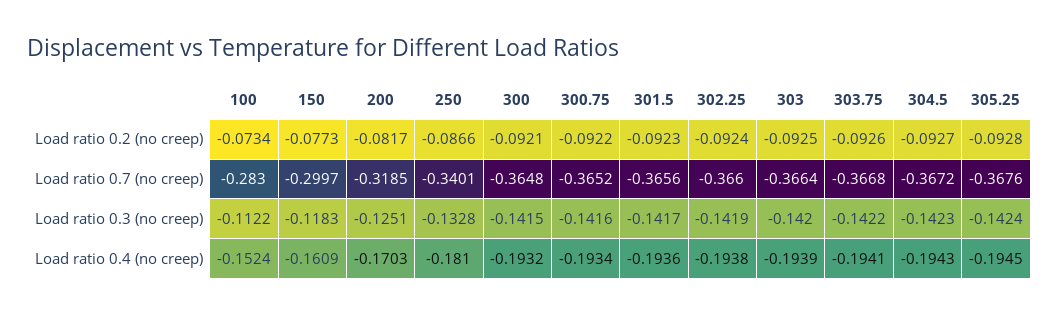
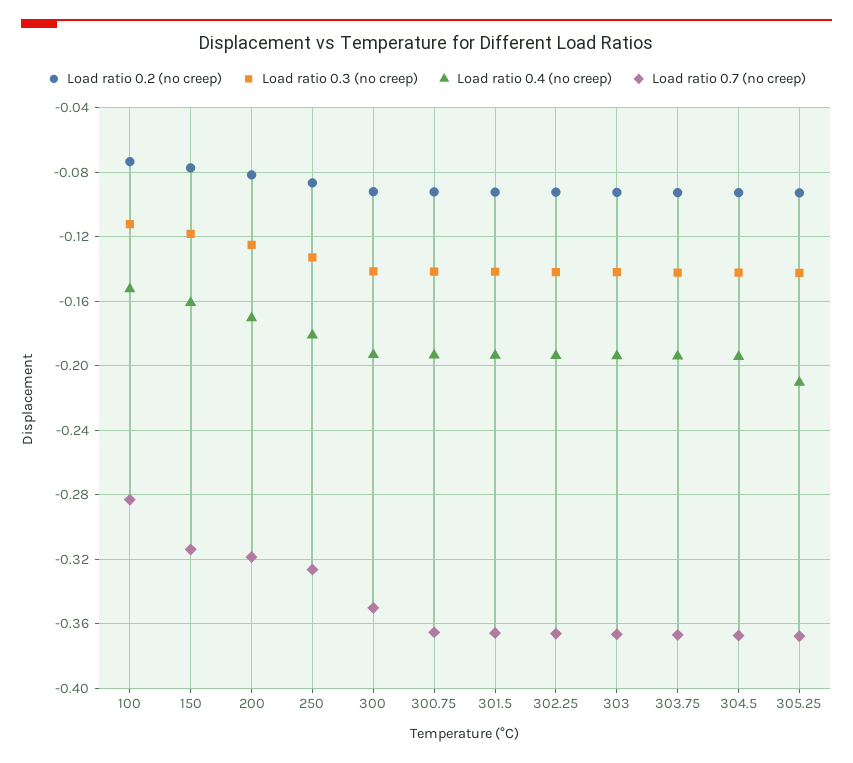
Load ratio 0.7 (no creep), 150: -0.2997 -> -0.315
Load ratio 0.7 (no creep), 250: -0.3401 -> -0.325
Load ratio 0.7 (no creep), 300: -0.3648 -> -0.35
Load ratio 0.4 (no creep), 305.25: -0.1945 -> -0.21

